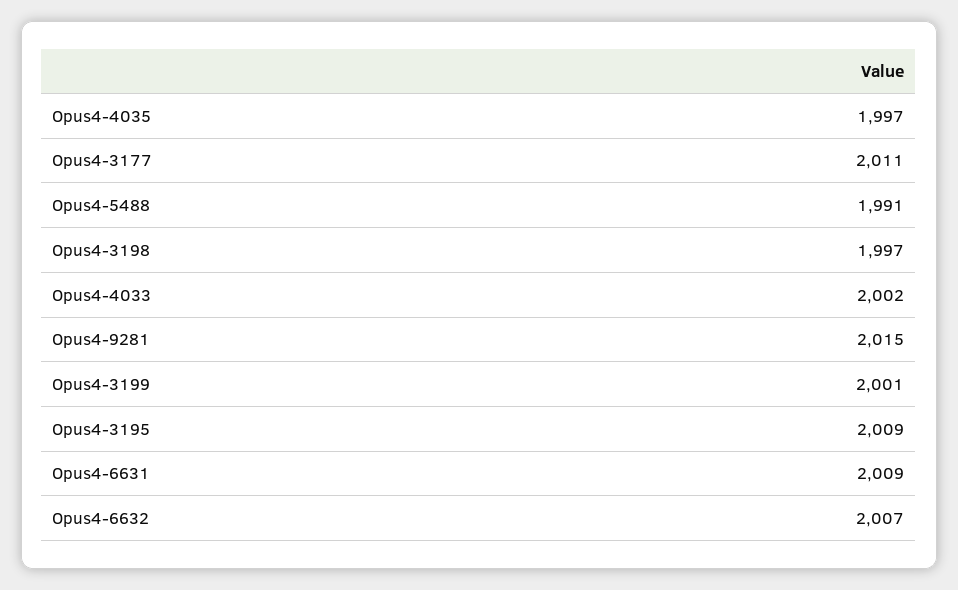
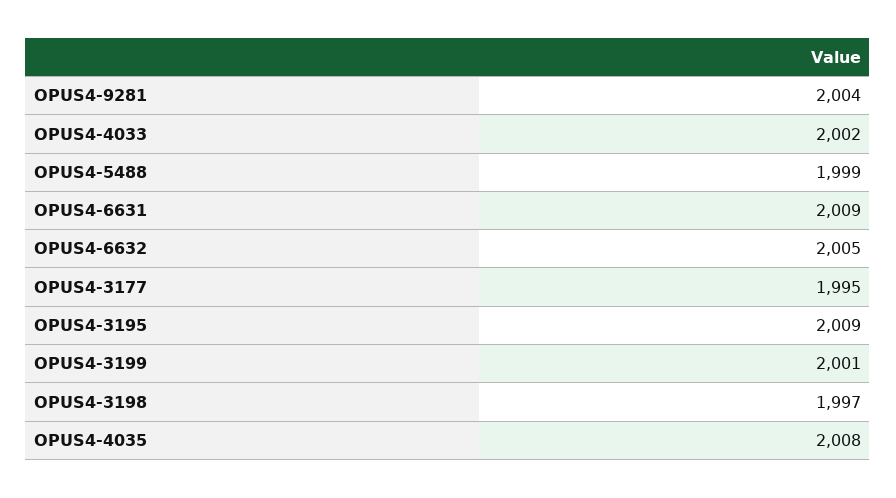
Opus4-4035: 1997 -> 2008
Opus4-3177: 2011 -> 1995
Opus4-5488: 1991 -> 1999
Opus4-9281: 2015 -> 2004
Opus4-6632: 2007 -> 2005

